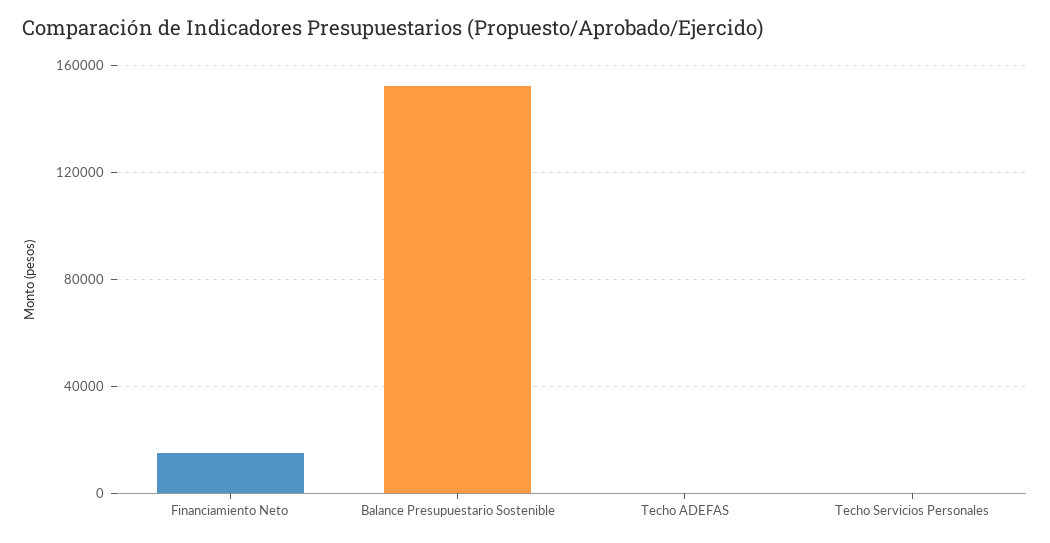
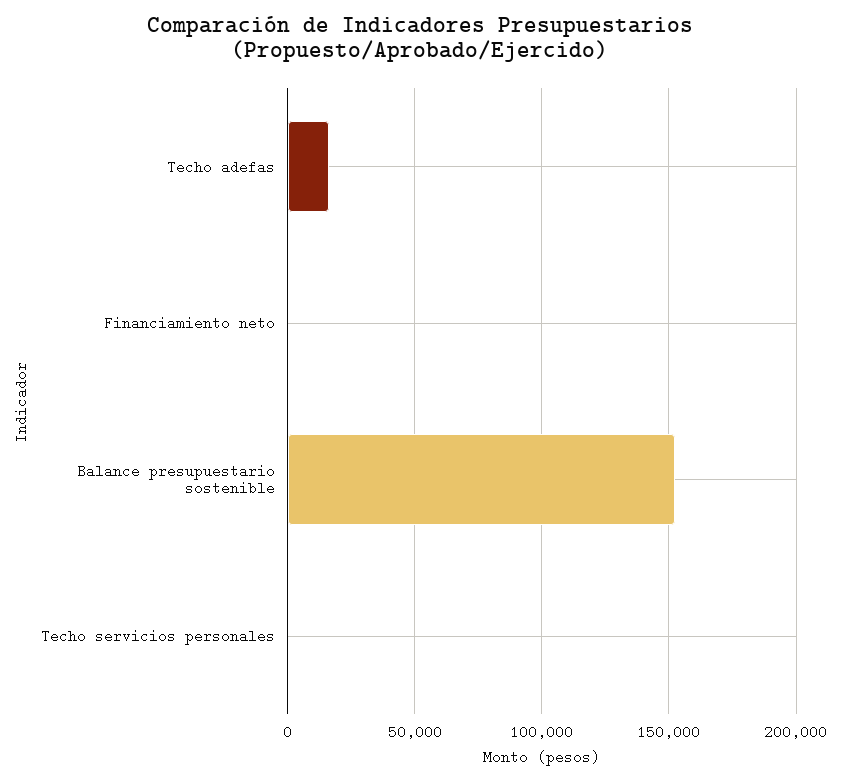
Financiamiento Neto: 15000 -> 0
Techo ADEFAS: 0 -> 15000

